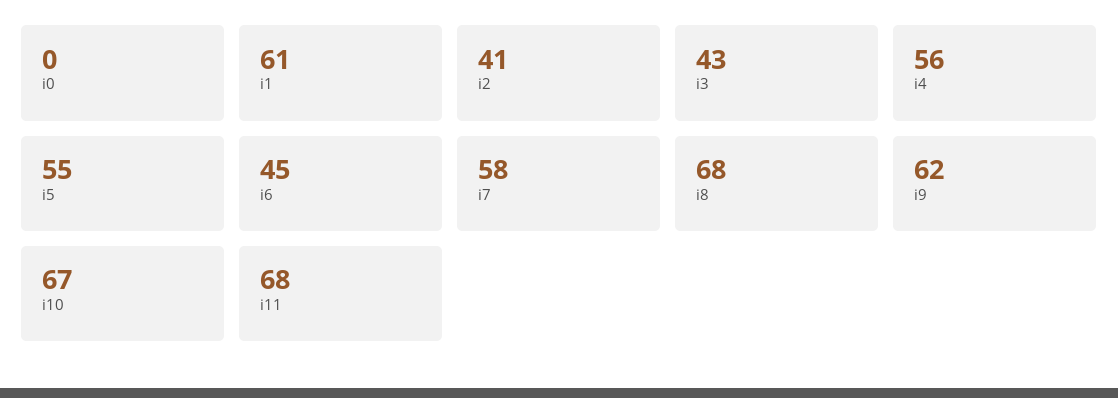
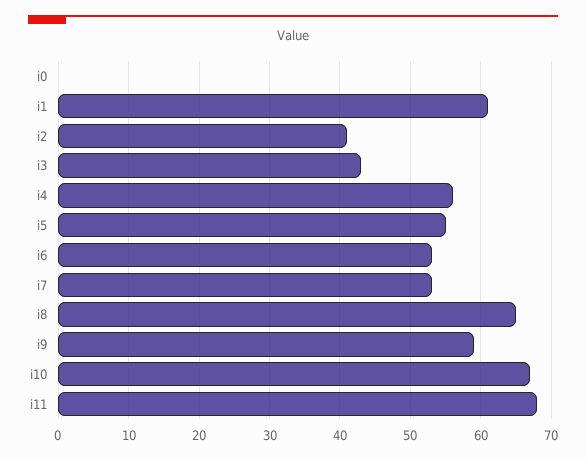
i6: 45 -> 53
i7: 58 -> 53
i8: 68 -> 65
i9: 62 -> 59

